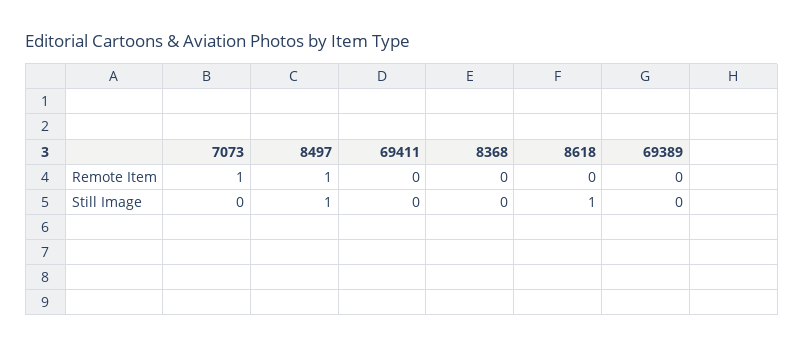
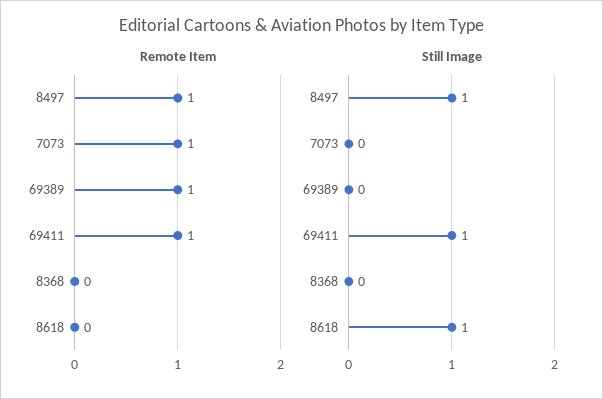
Remote Item, 69411: 0 -> 1
Remote Item, 69389: 0 -> 1
Still Image, 69411: 0 -> 1

